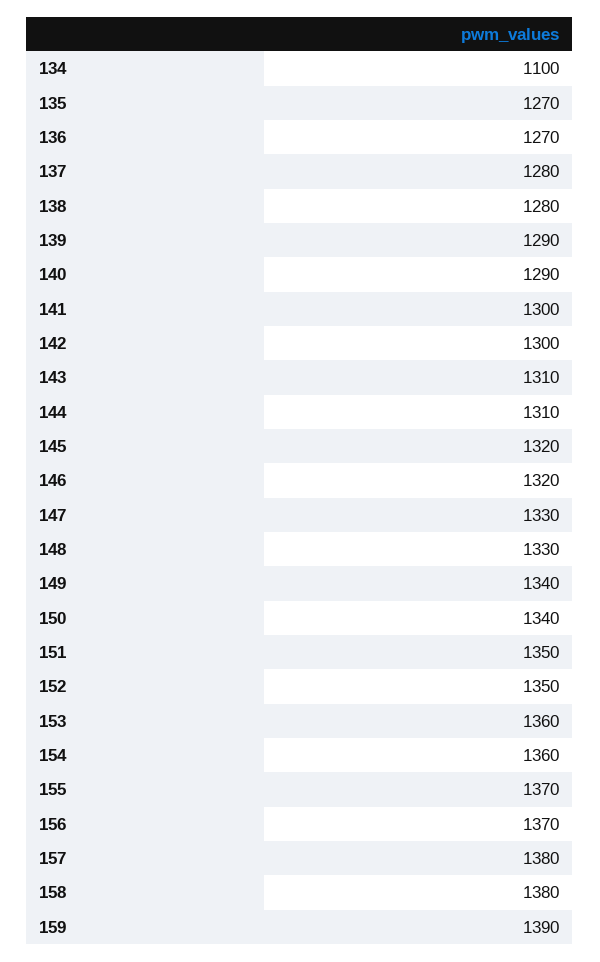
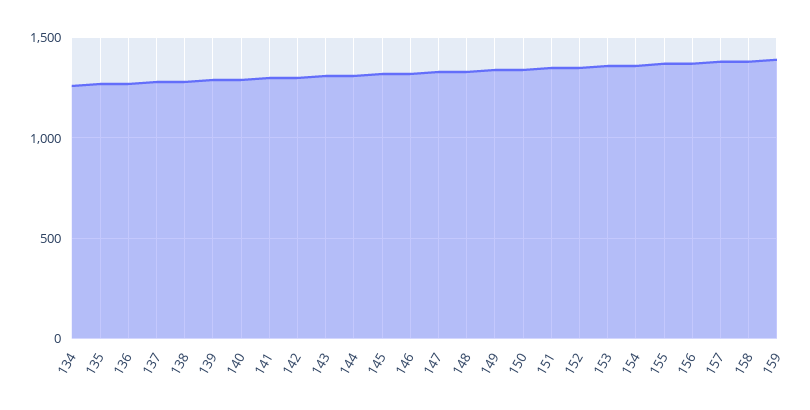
134: 1100 -> 1250

